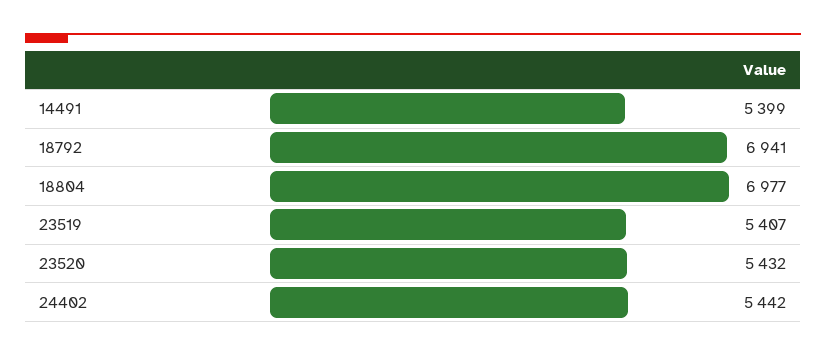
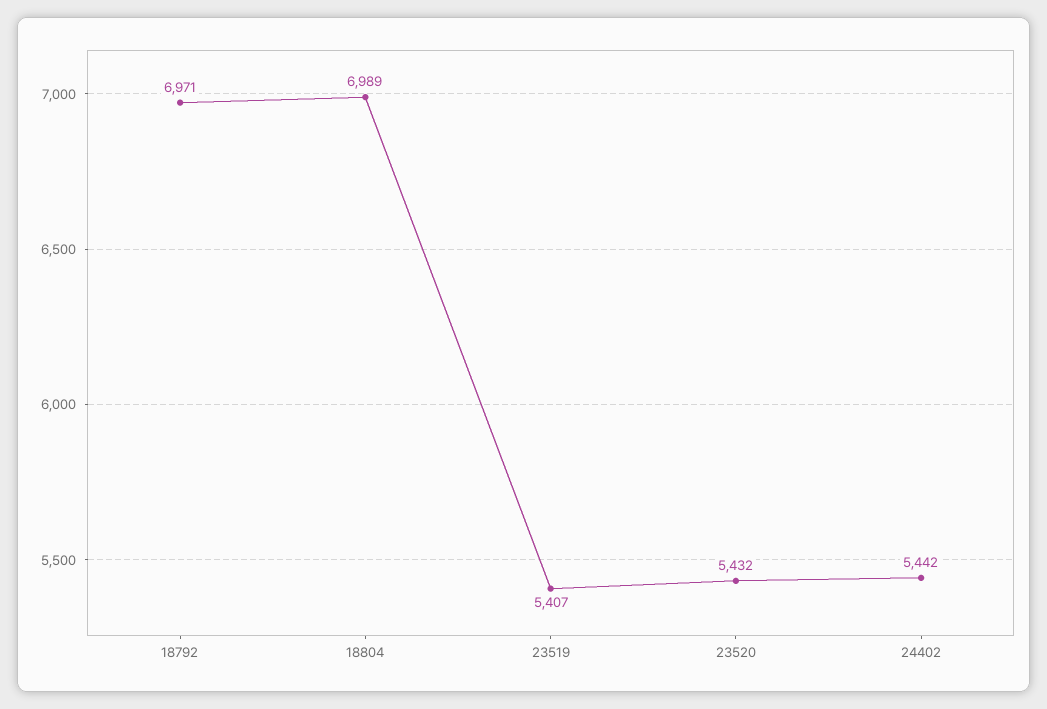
14491: 5399 -> none
18792: 6941 -> 6971
18804: 6977 -> 6989

